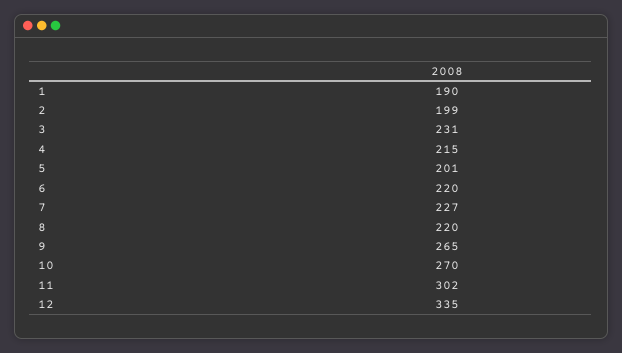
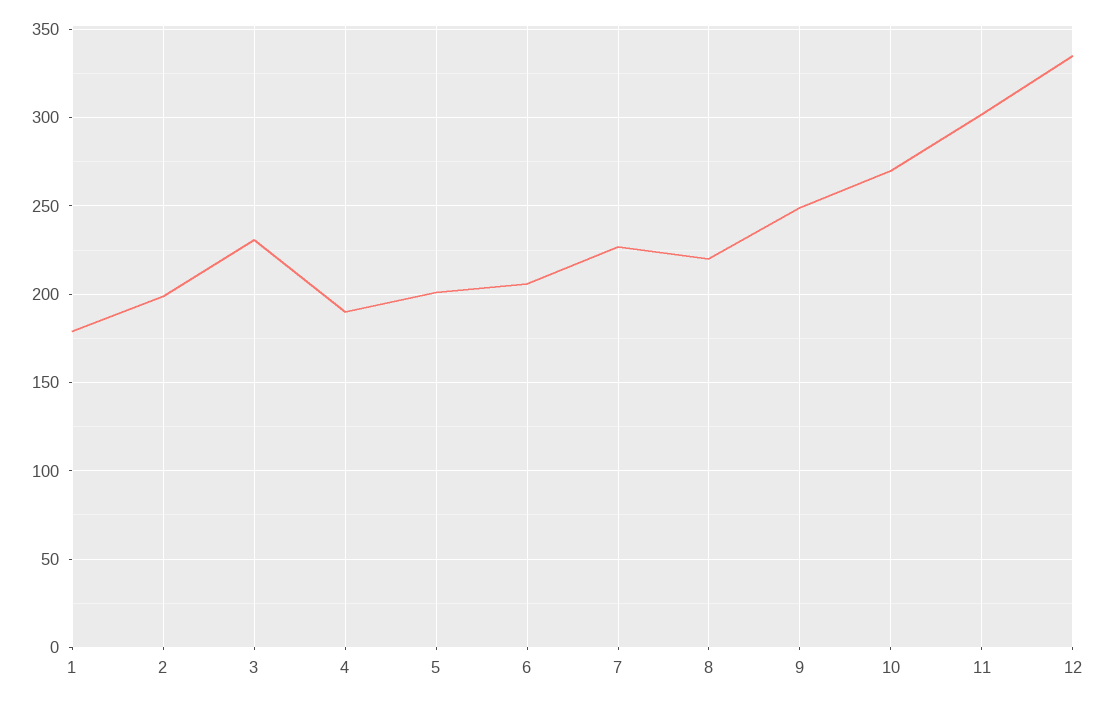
1: 190 -> 180
4: 215 -> 190
6: 220 -> 205
9: 265 -> 250

